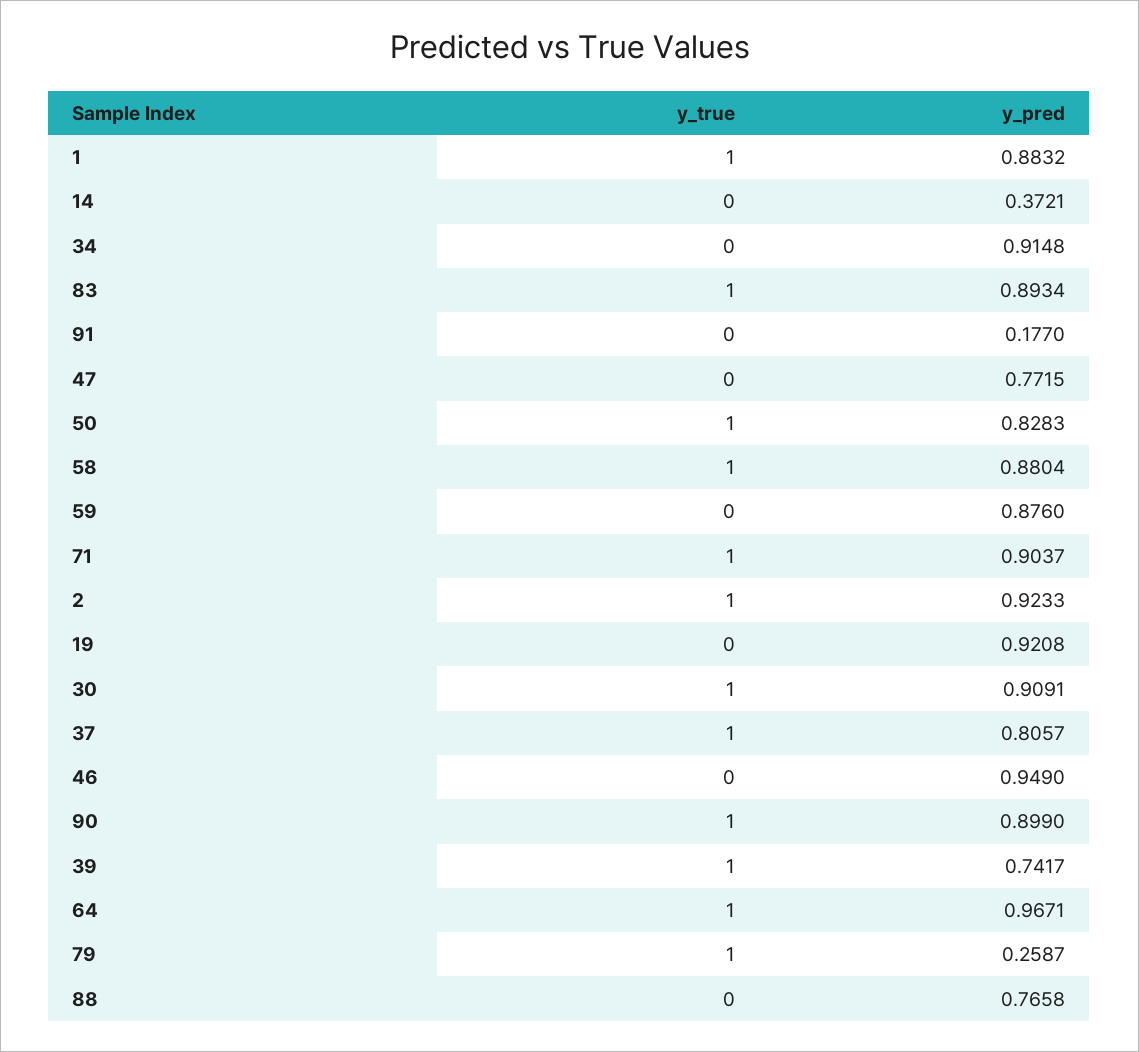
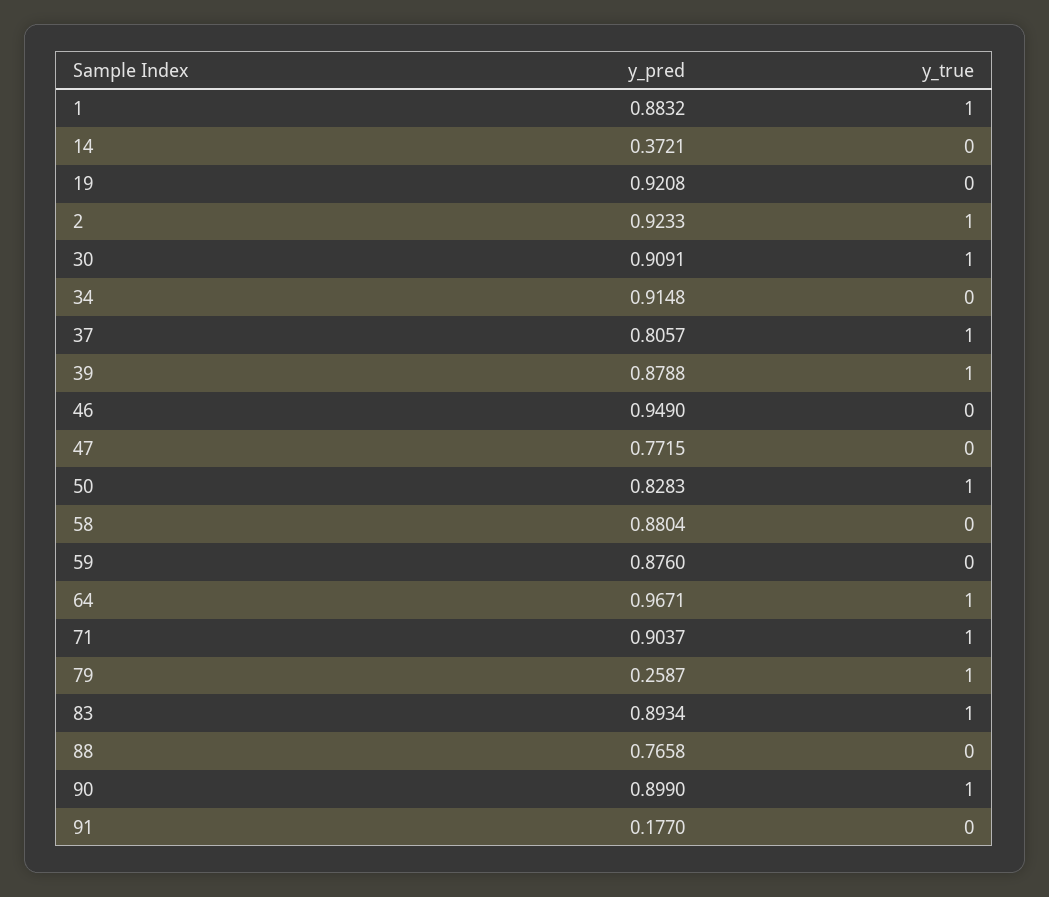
y_true, 58: 1 -> 0
y_pred, 39: 0.7417 -> 0.8788

